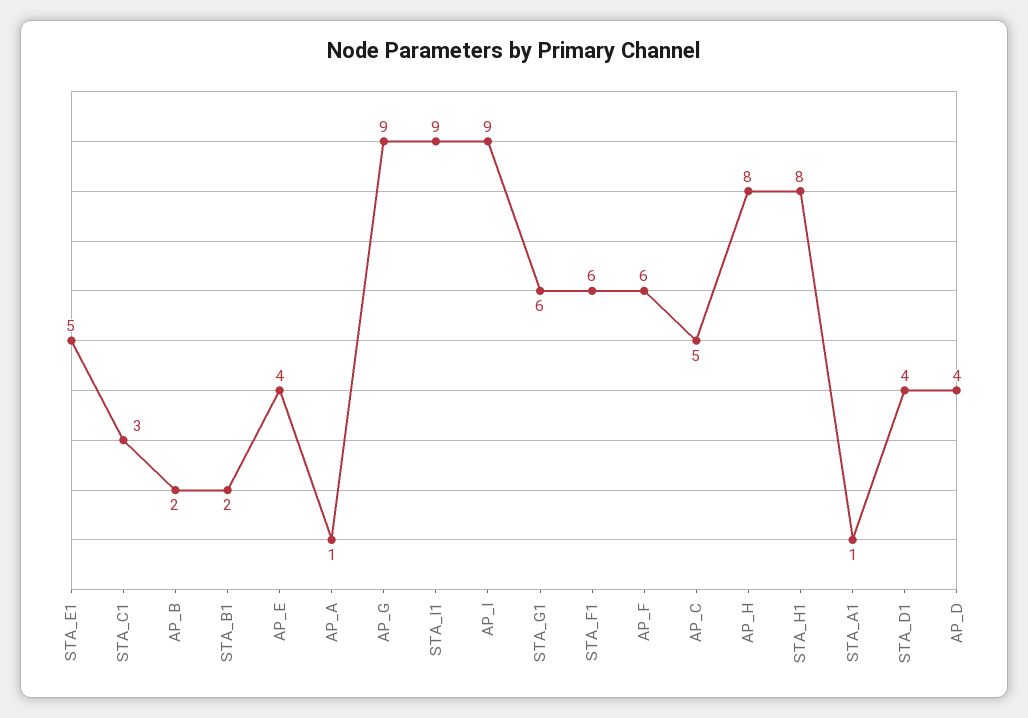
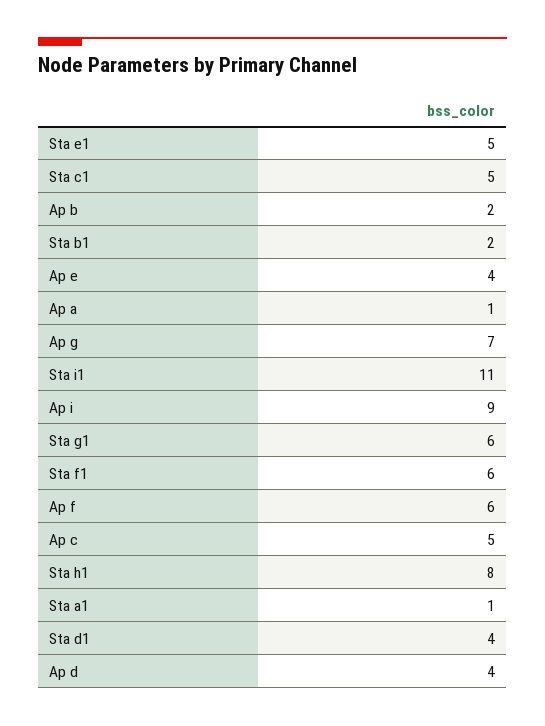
STA_C1: 3 -> 5
AP_G: 9 -> 7
STA_I1: 9 -> 11
AP_H: 8 -> none

